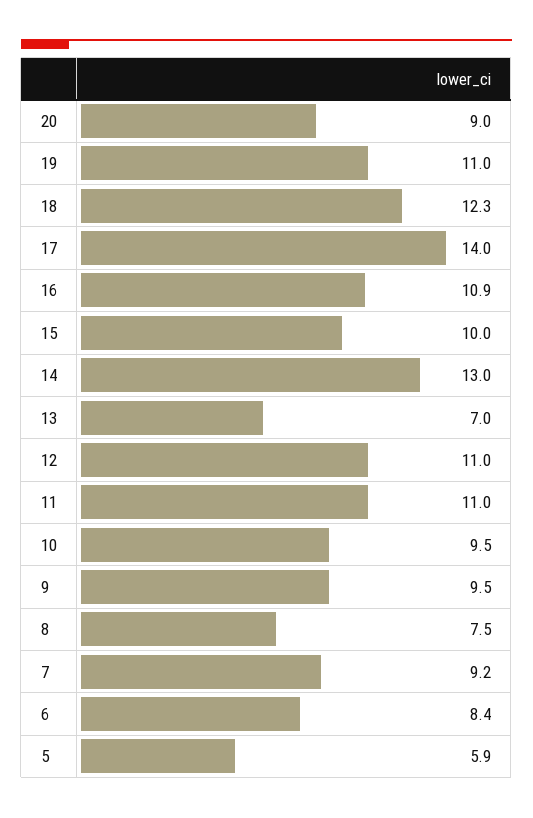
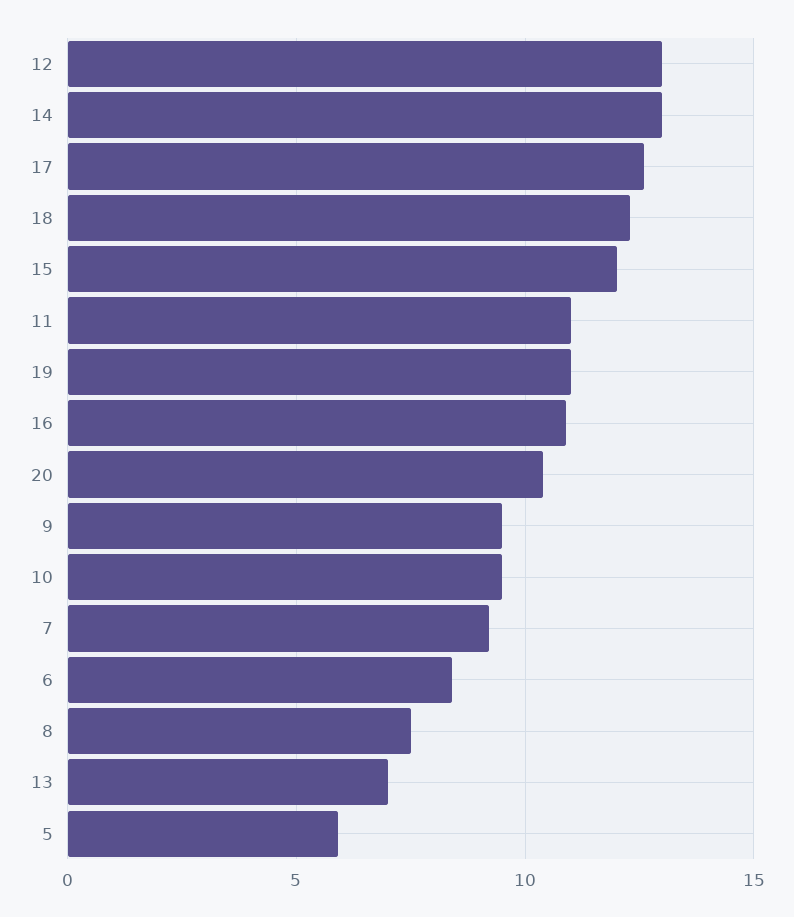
20: 9 -> 10.5
17: 14 -> 12.5
15: 10 -> 12
12: 11 -> 13

